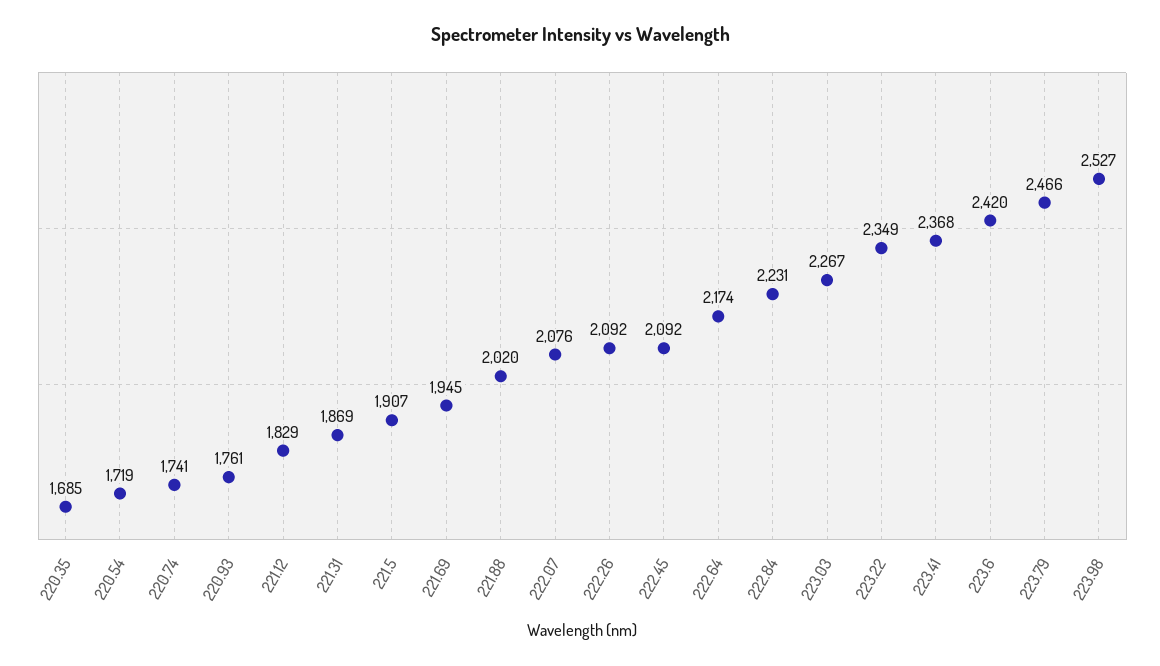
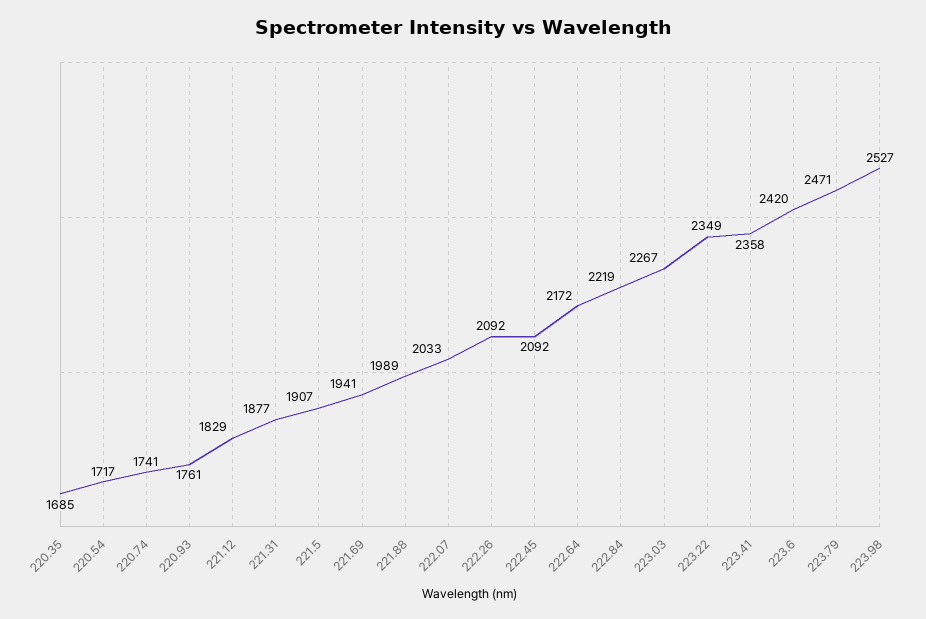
220.54: 1719 -> 1717
221.31: 1869 -> 1877
221.69: 1945 -> 1941
221.88: 2020 -> 1989
222.07: 2076 -> 2033
222.64: 2174 -> 2172
222.84: 2231 -> 2219
223.41: 2368 -> 2358
223.79: 2466 -> 2471

